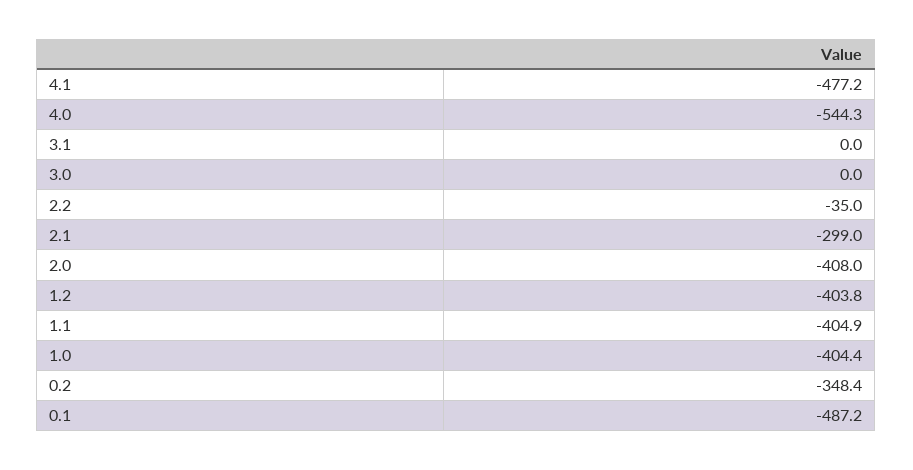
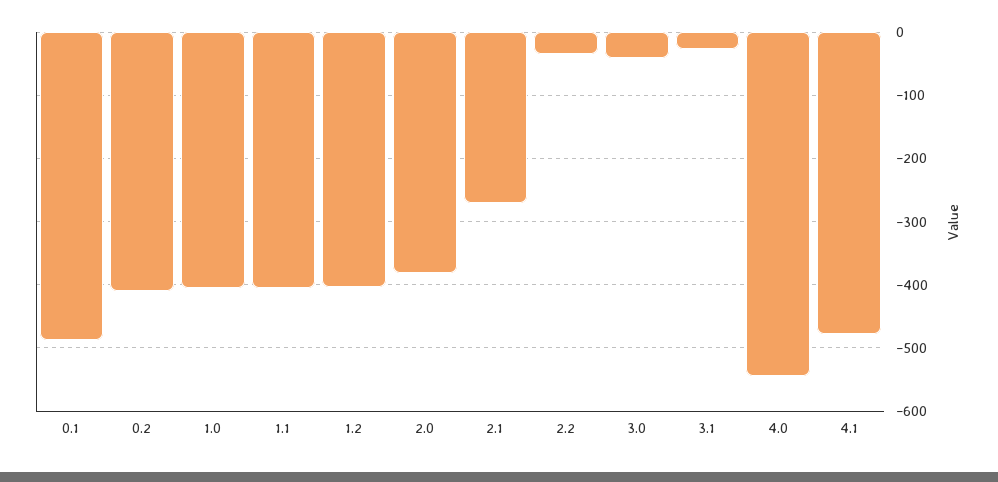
3.1: 0 -> -30
3.0: 0 -> -40
2.1: -299 -> -270
2.0: -408 -> -380
0.2: -348.4 -> -410

